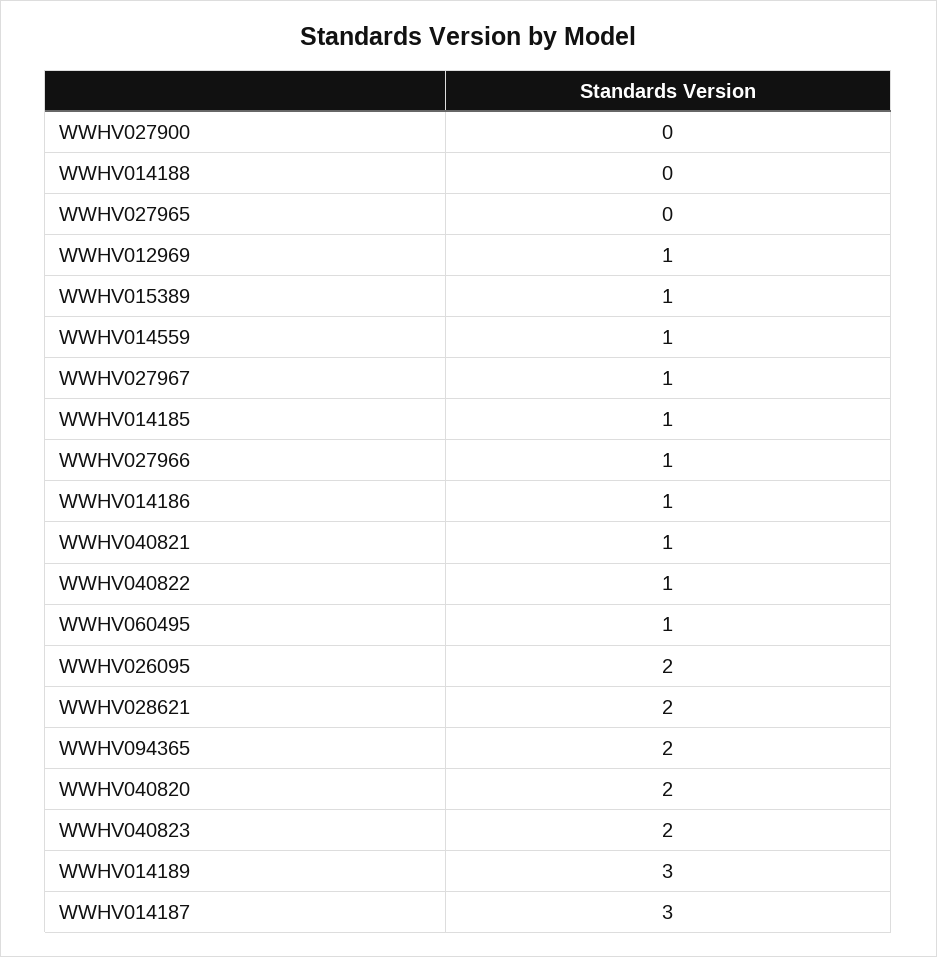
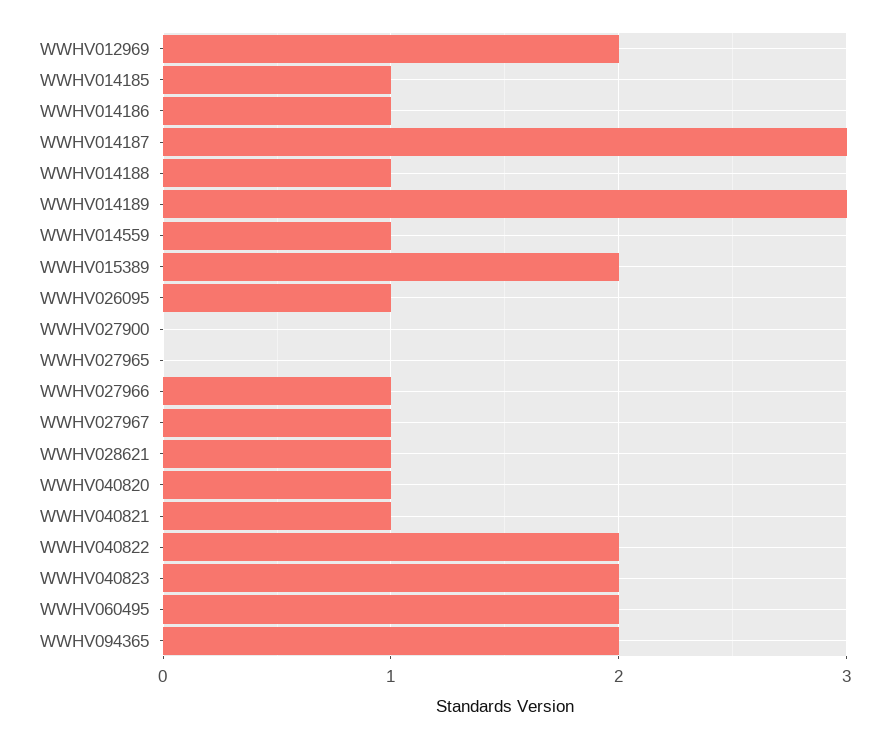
WWHV014188: 0 -> 1
WWHV012969: 1 -> 2
WWHV015389: 1 -> 2
WWHV040822: 1 -> 2
WWHV060495: 1 -> 2
WWHV026095: 2 -> 1
WWHV028621: 2 -> 1
WWHV040820: 2 -> 1

